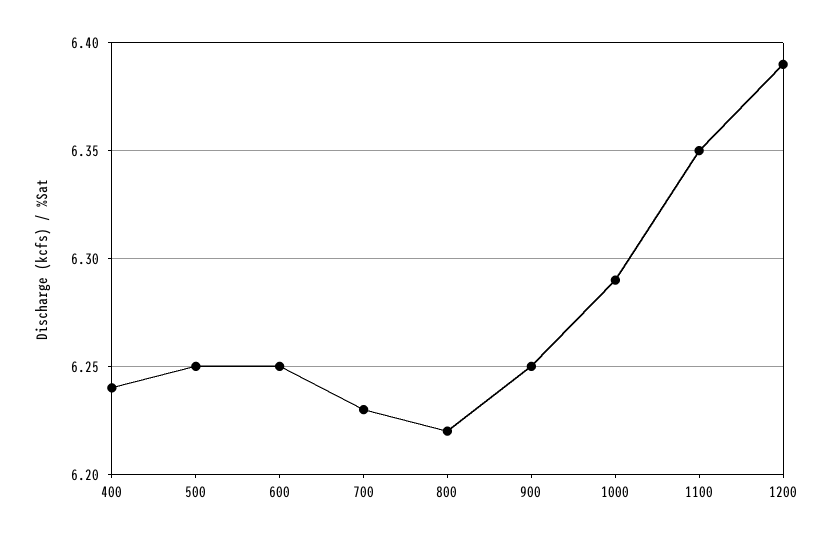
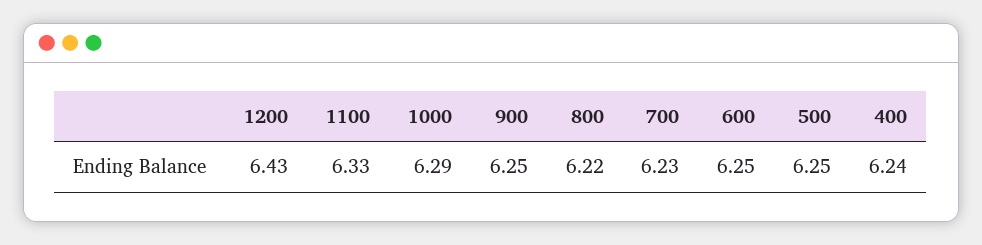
1100: 6.35 -> 6.33
1200: 6.39 -> 6.43

